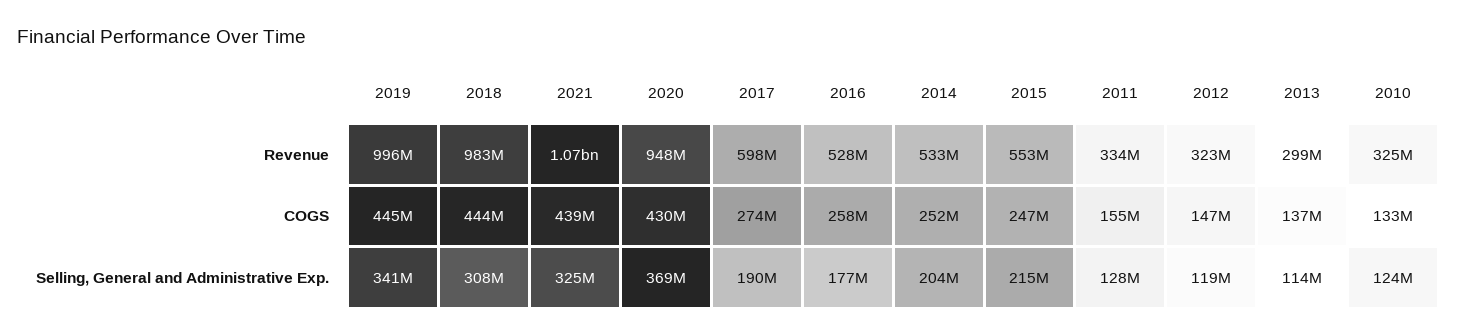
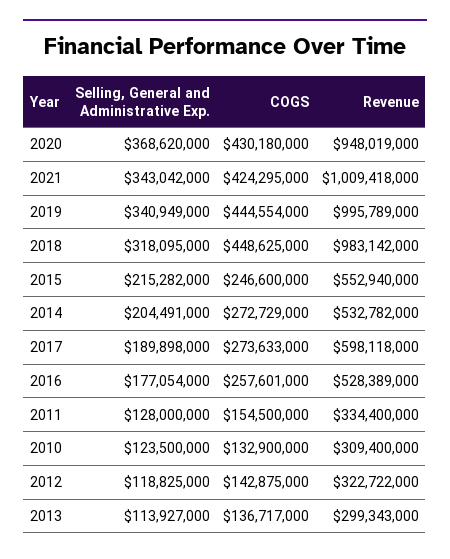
2021, Revenue: 1070000000 -> 1009418000
2010, Revenue: 325000000 -> 309400000
2018, COGS: 444000000 -> 448625000
2021, COGS: 439000000 -> 424295000
2014, COGS: 252000000 -> 272729000
2012, COGS: 147000000 -> 142875000
2018, Selling, General and Administrative Exp.: 308000000 -> 318095000
2021, Selling, General and Administrative Exp.: 325000000 -> 343042000

